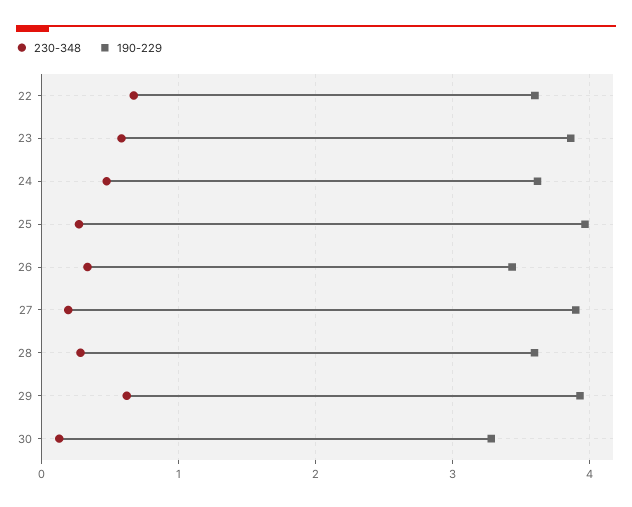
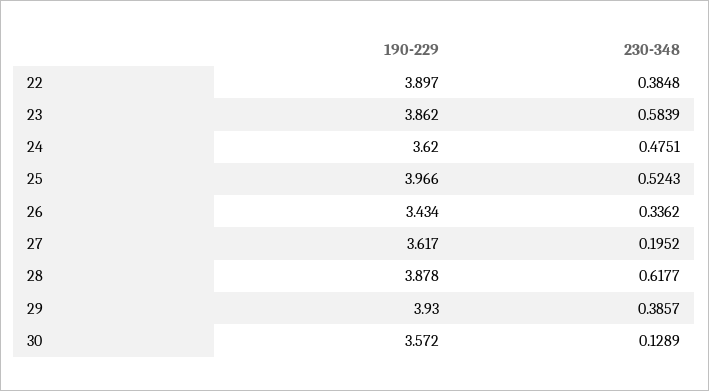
230-348, 22: 0.7 -> 0.3848
190-229, 22: 3.6 -> 3.897
230-348, 25: 0.3 -> 0.5243
190-229, 27: 3.9 -> 3.617
230-348, 28: 0.3 -> 0.6177
190-229, 28: 3.6 -> 3.878
230-348, 29: 0.6 -> 0.3857
190-229, 30: 3.3 -> 3.572

